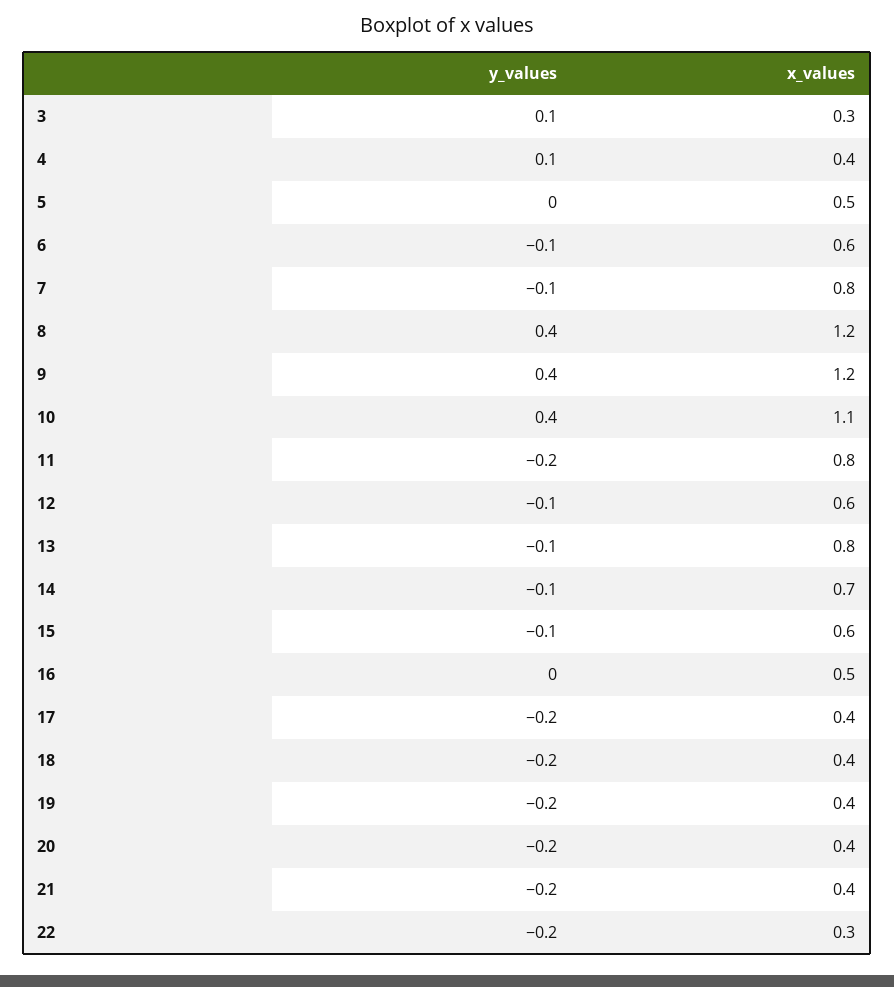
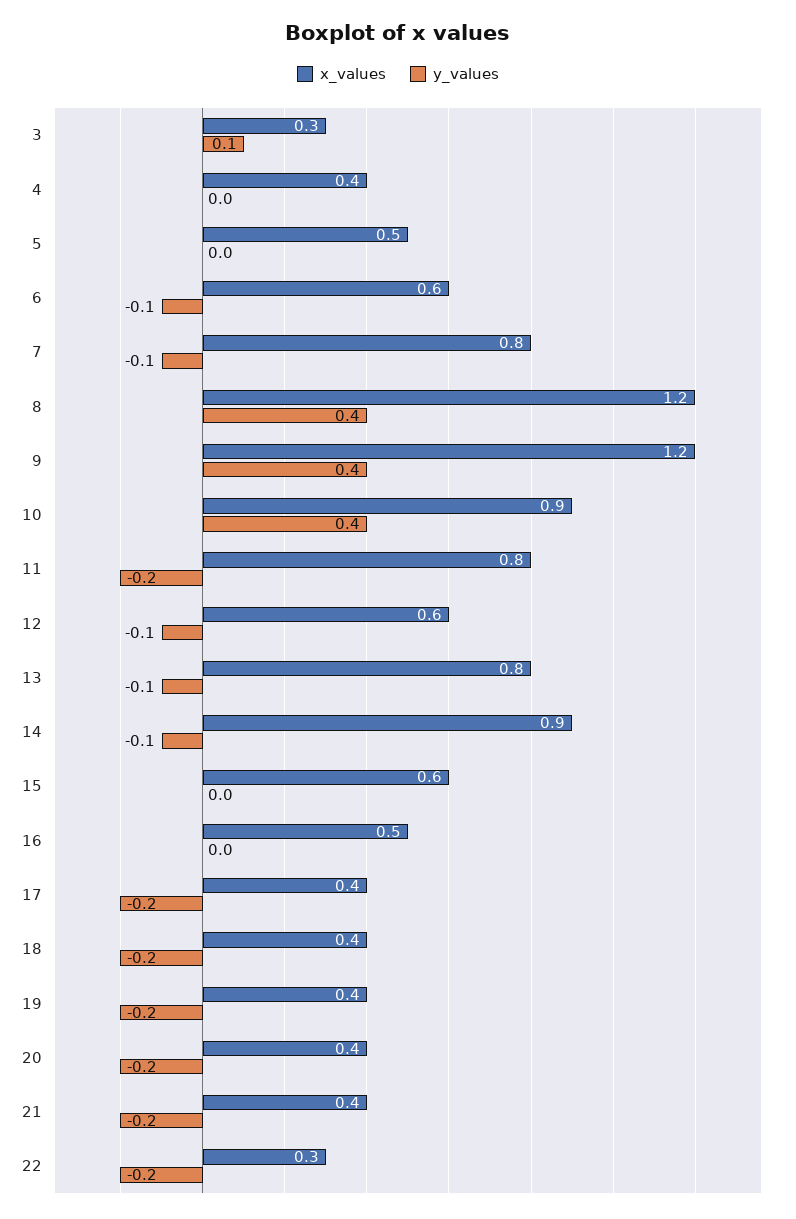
y_values, 4: 0.1 -> 0
x_values, 10: 1.1 -> 0.9
x_values, 14: 0.7 -> 0.9
y_values, 15: -0.1 -> 0

